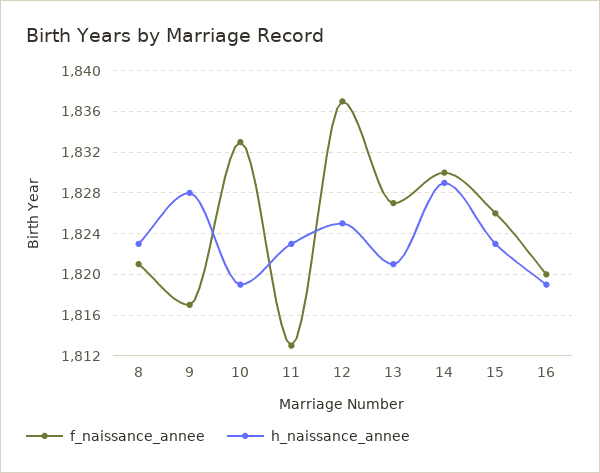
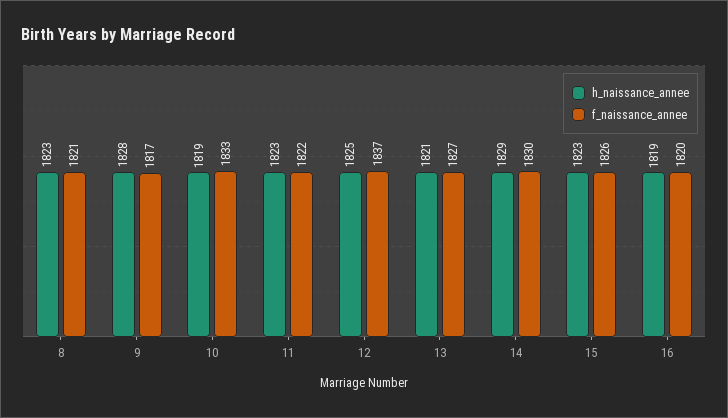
f_naissance_annee, 11: 1813 -> 1822

